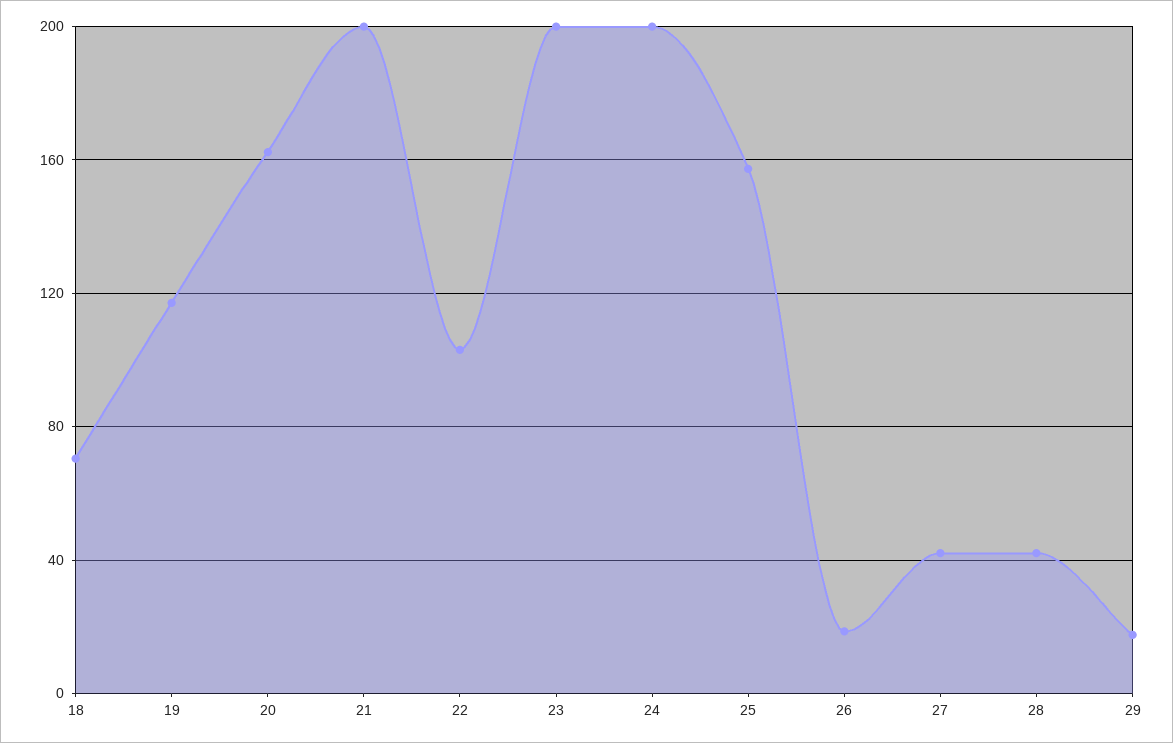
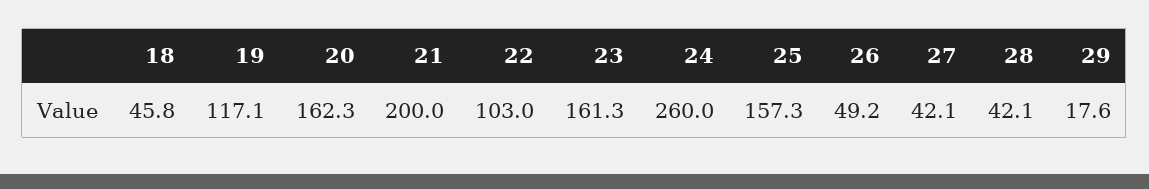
18: 70 -> 45.8
23: 200 -> 161.3
24: 200 -> 260
26: 20 -> 49.2

